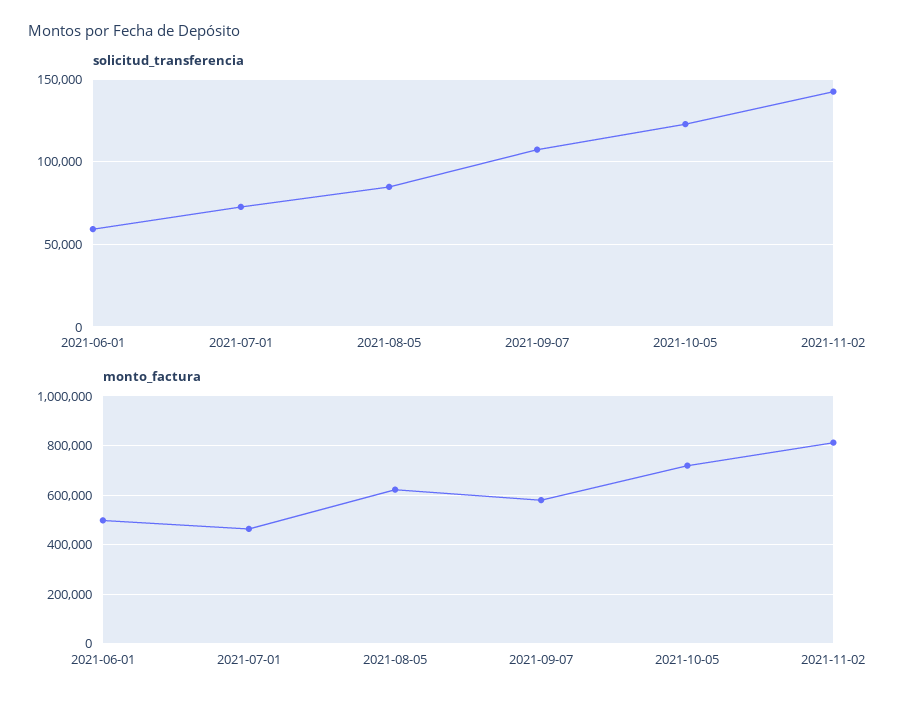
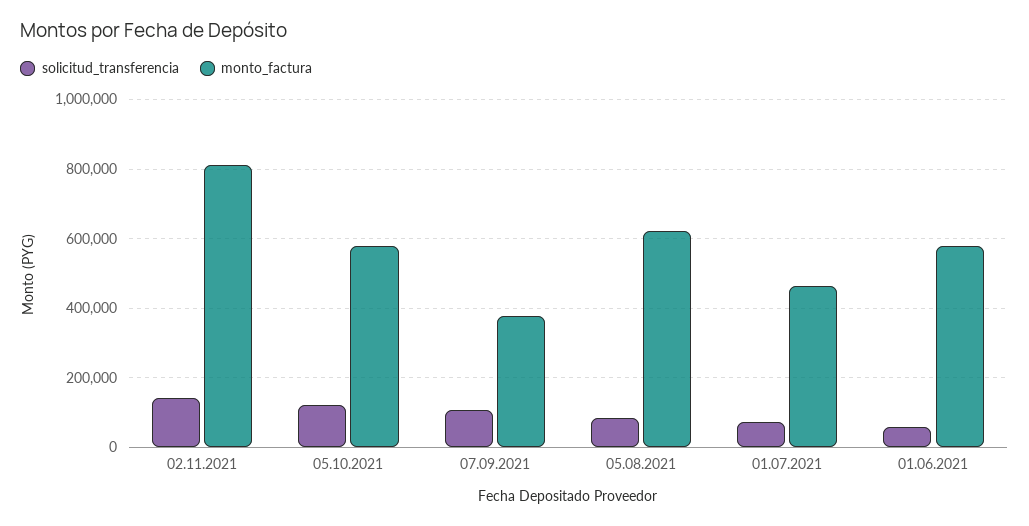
monto_factura, 2021-06-01: 500000 -> 580000
monto_factura, 2021-09-07: 575000 -> 380000
monto_factura, 2021-10-05: 725000 -> 580000

